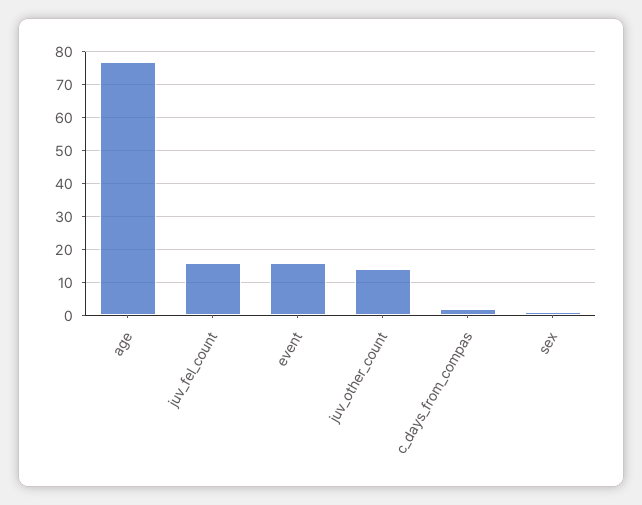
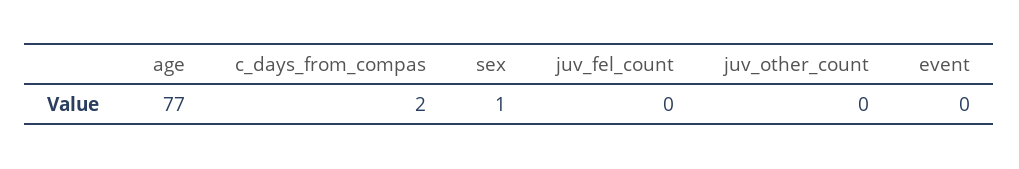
juv_fel_count: 15 -> 0
event: 15 -> 0
juv_other_count: 15 -> 0

